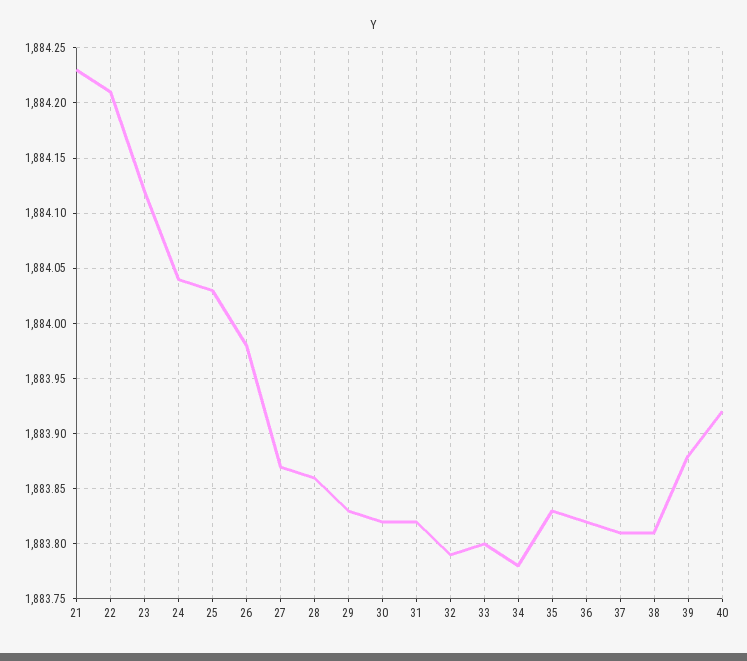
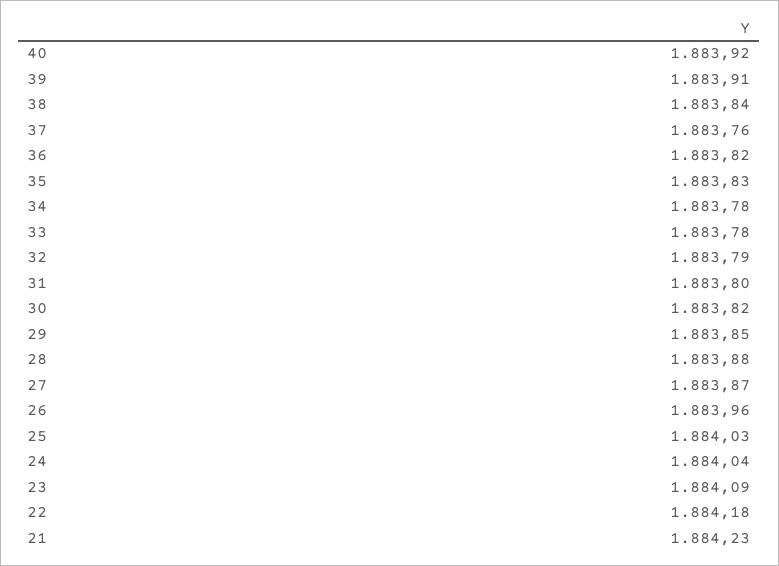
22: 1884.21 -> 1884.18
23: 1884.12 -> 1884.09
26: 1883.98 -> 1883.96
28: 1883.86 -> 1883.88
29: 1883.83 -> 1883.85
31: 1883.82 -> 1883.8
33: 1883.8 -> 1883.78
37: 1883.81 -> 1883.76
38: 1883.81 -> 1883.84
39: 1883.88 -> 1883.91

